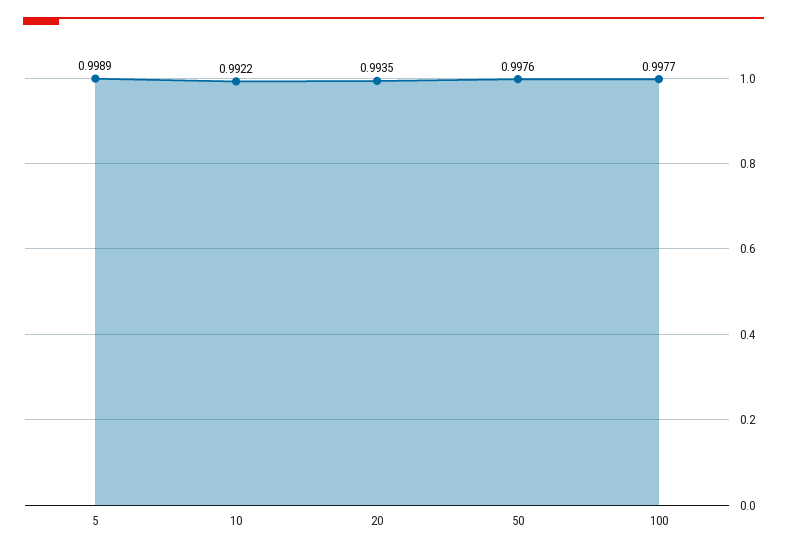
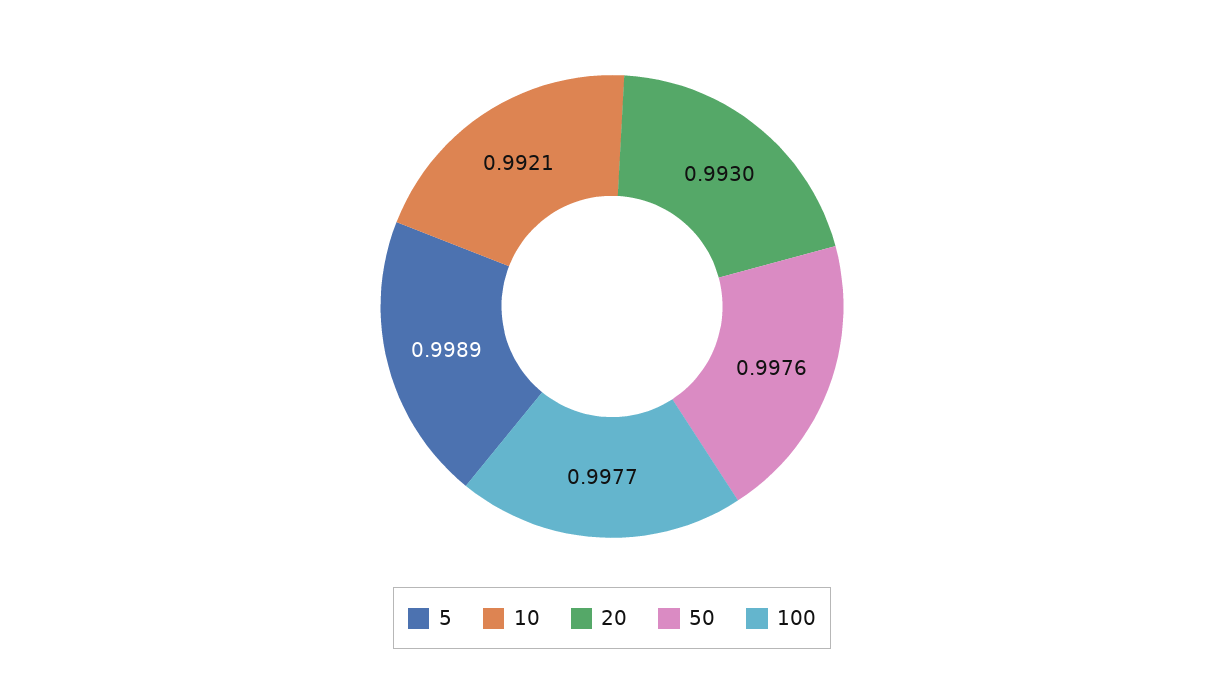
10: 0.9922 -> 0.9921
20: 0.9935 -> 0.993

